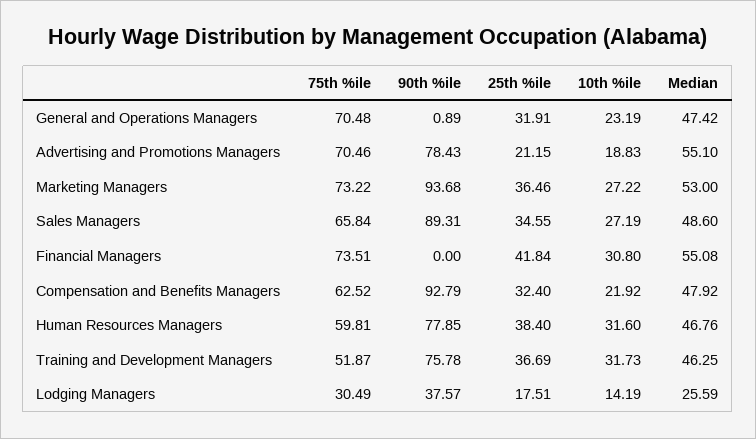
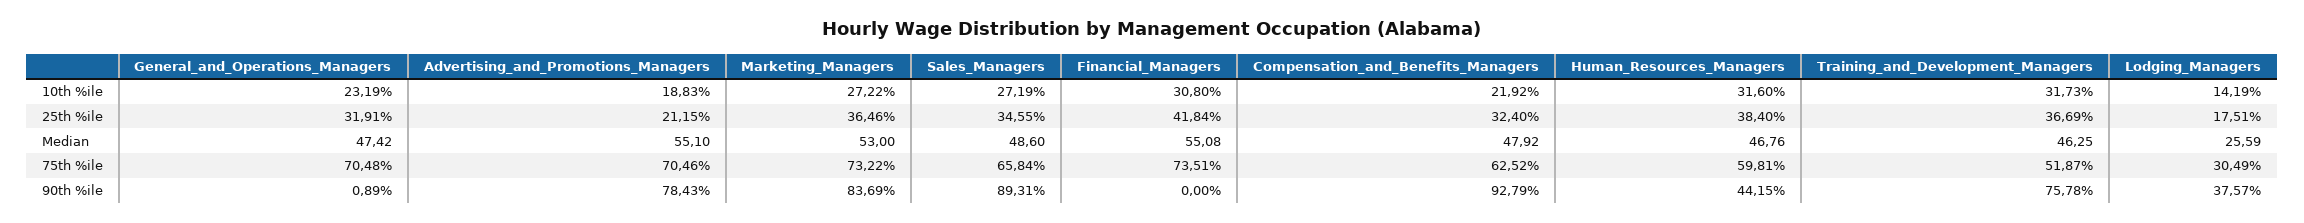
90th %ile, Marketing Managers: 93.68 -> 83.69
90th %ile, Human Resources Managers: 77.85 -> 44.15

